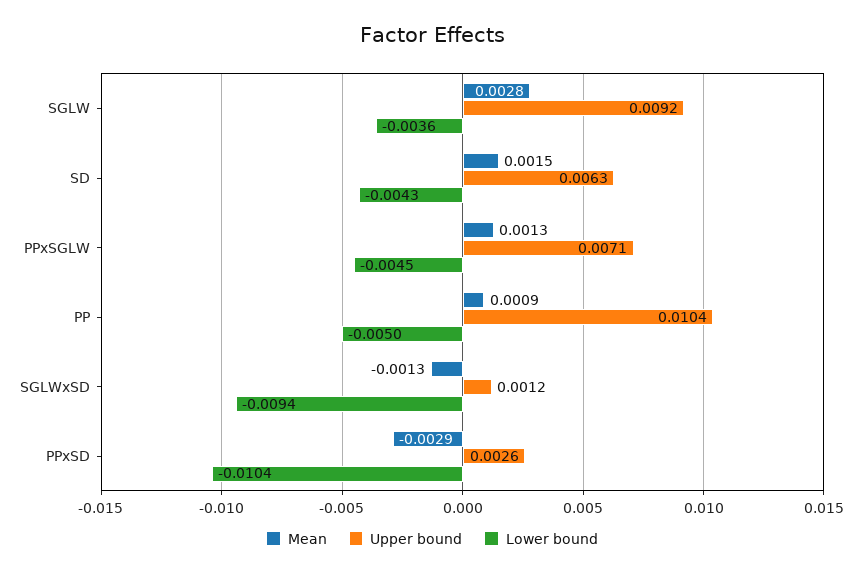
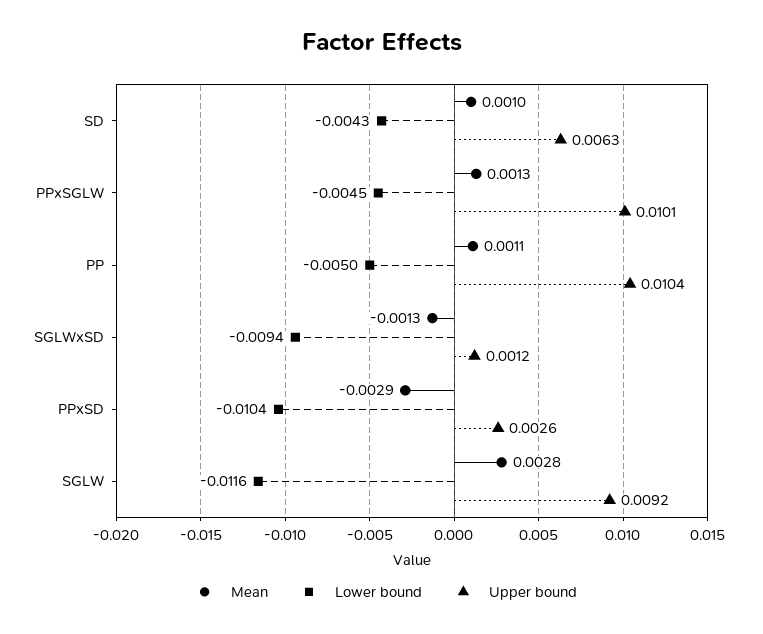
Lower bound, SGLW: -0.0036 -> -0.0116
Mean, SD: 0.0015 -> 0.001
Upper bound, PPxSGLW: 0.0071 -> 0.0101
Mean, PP: 0.0009 -> 0.0011

